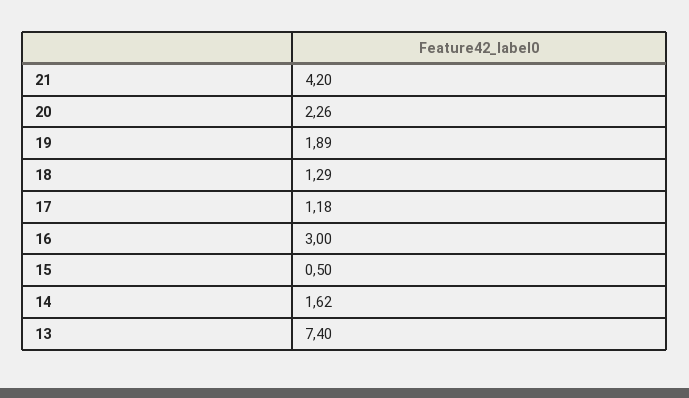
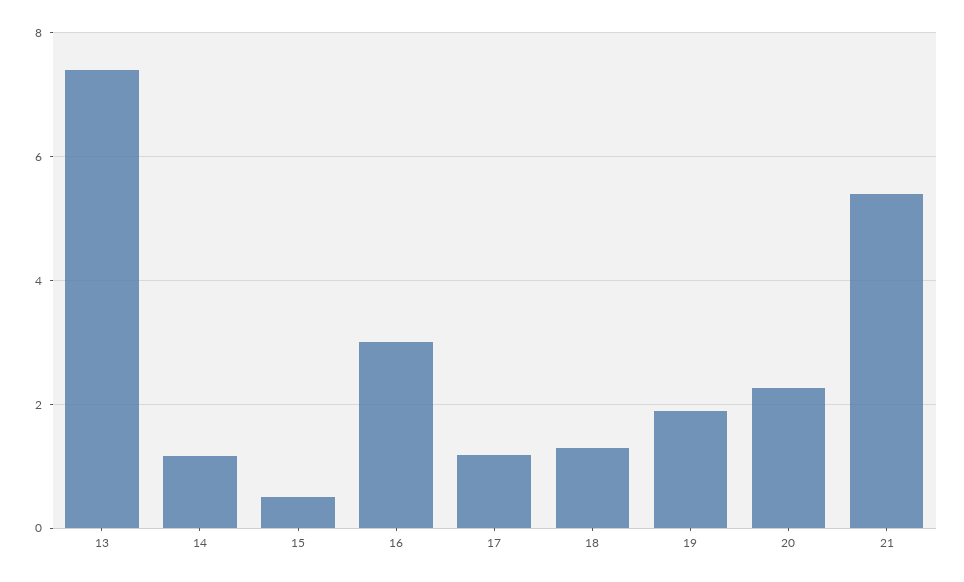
21: 4.2 -> 5.4
14: 1.62 -> 1.2

